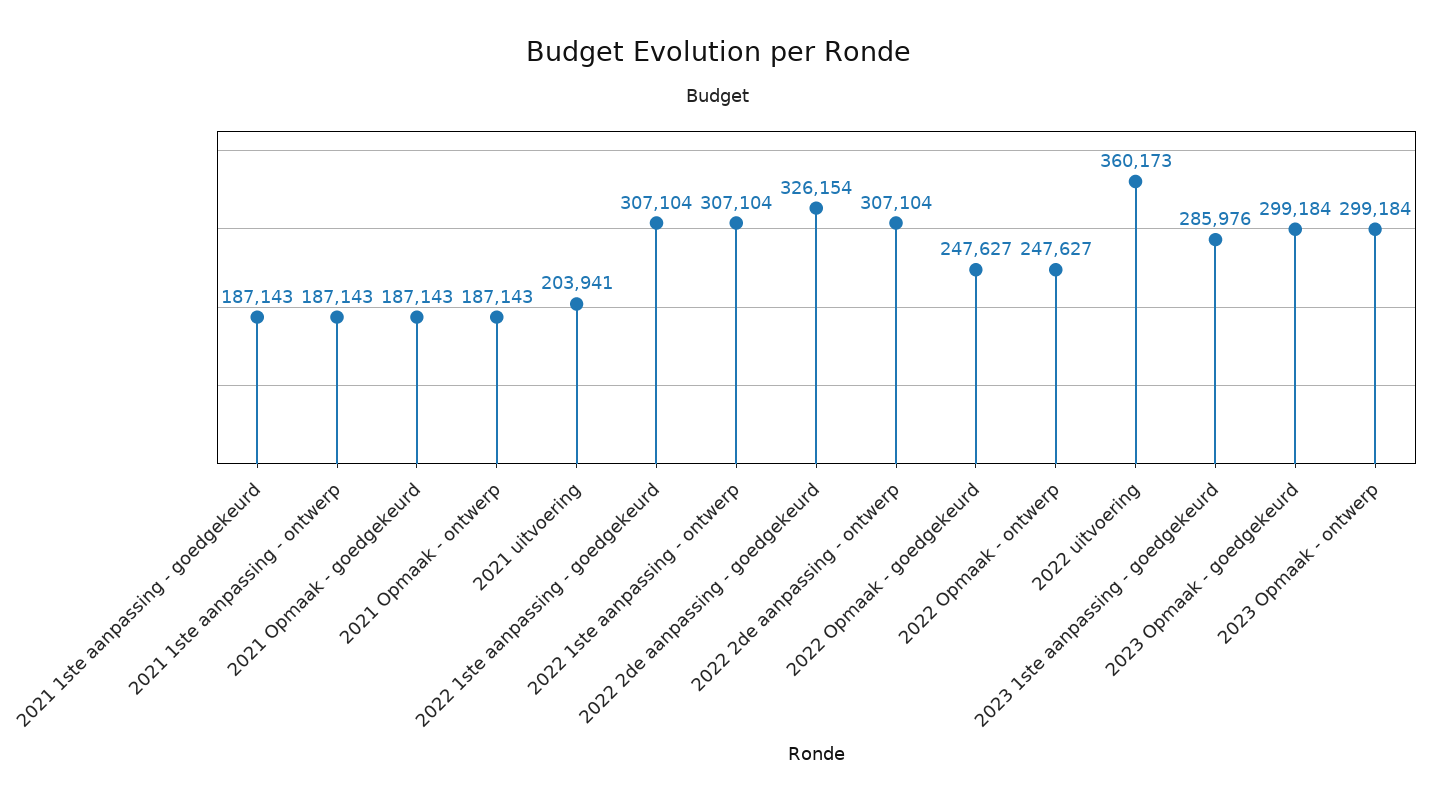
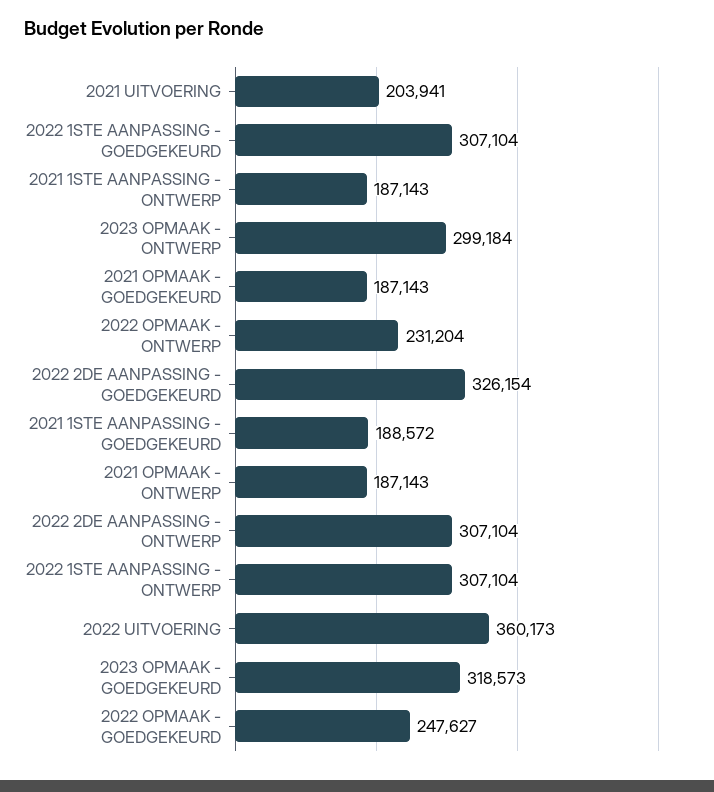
2021 1ste aanpassing - goedgekeurd: 187143 -> 188572
2022 Opmaak - ontwerp: 247627 -> 231204
2023 1ste aanpassing - goedgekeurd: 285976 -> none
2023 Opmaak - goedgekeurd: 299184 -> 318573

